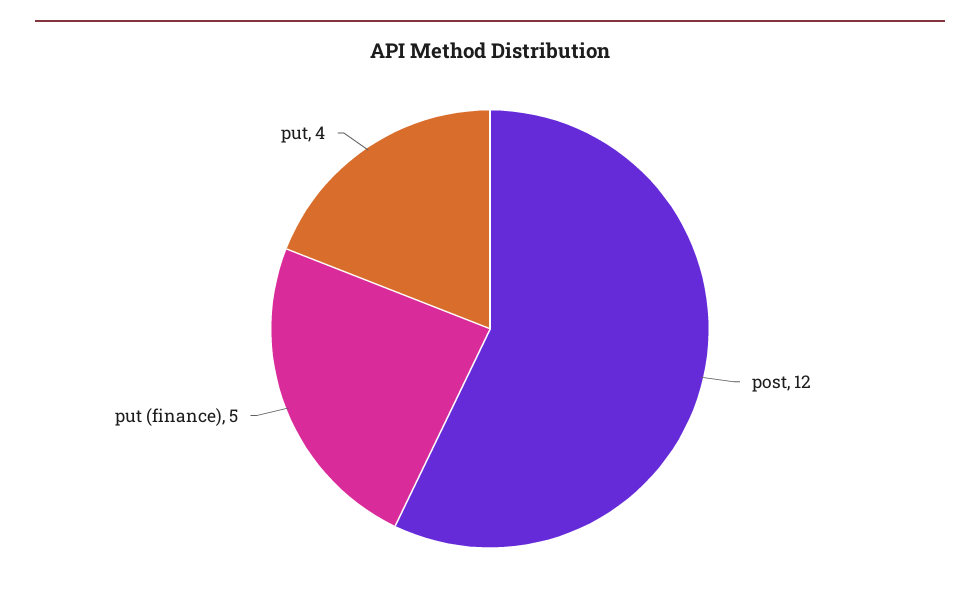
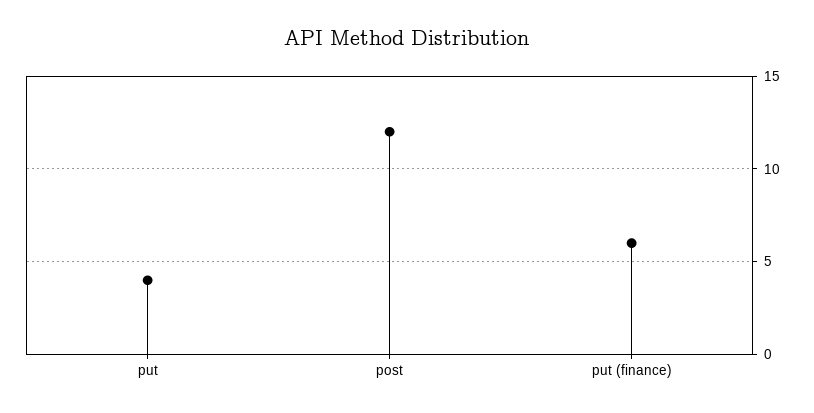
put (finance): 5 -> 6

